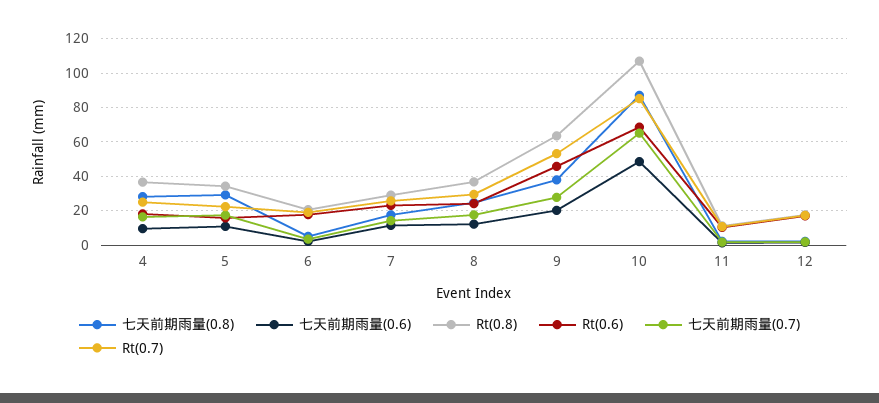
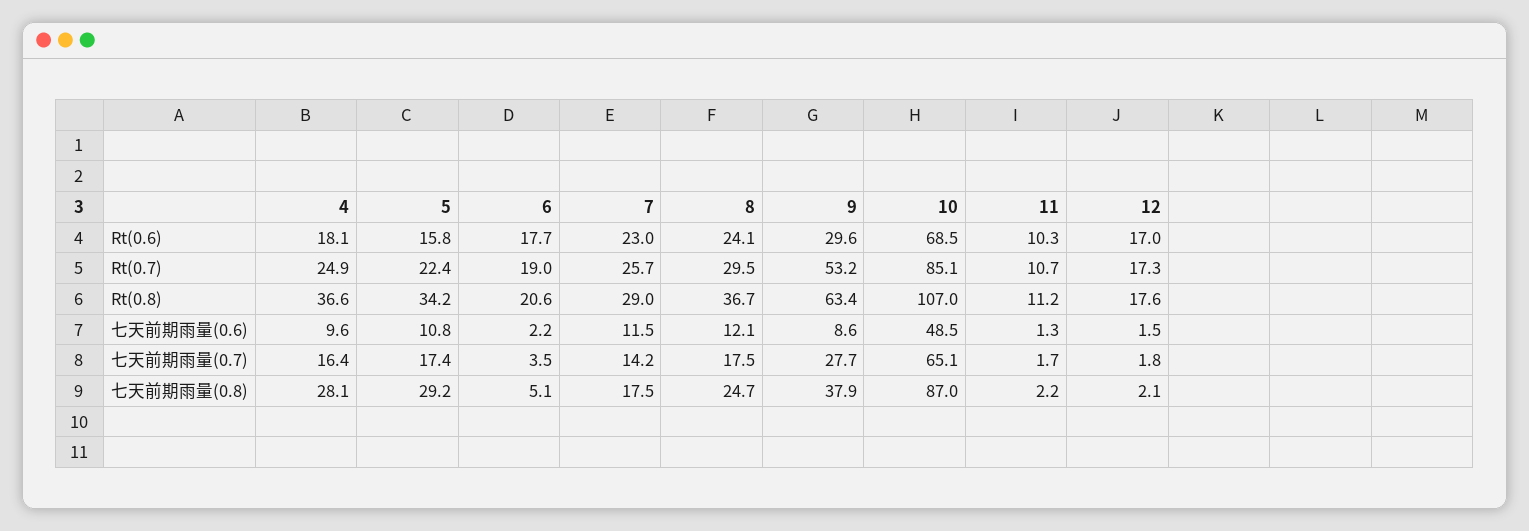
七天前期雨量(0.6), 9: 20 -> 8.6
Rt(0.6), 9: 45 -> 29.6

